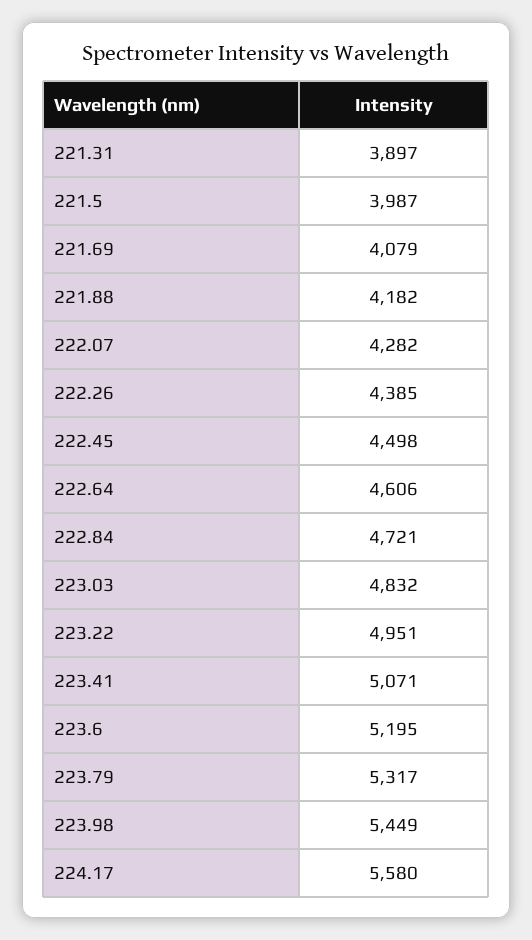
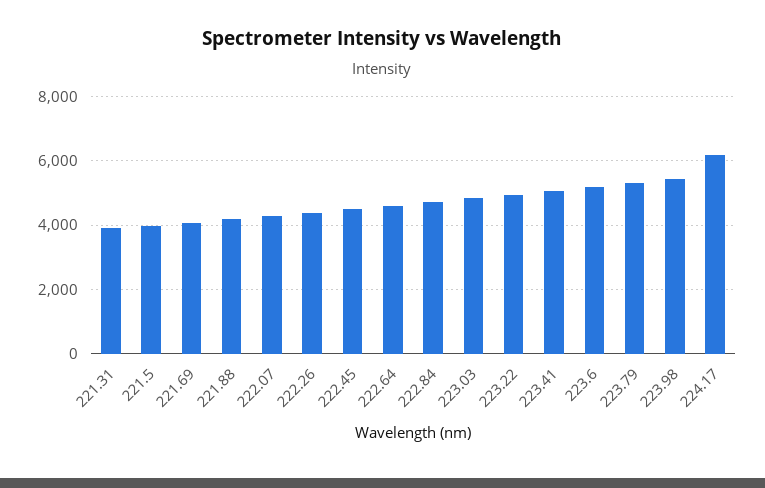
224.17: 5580 -> 6200

